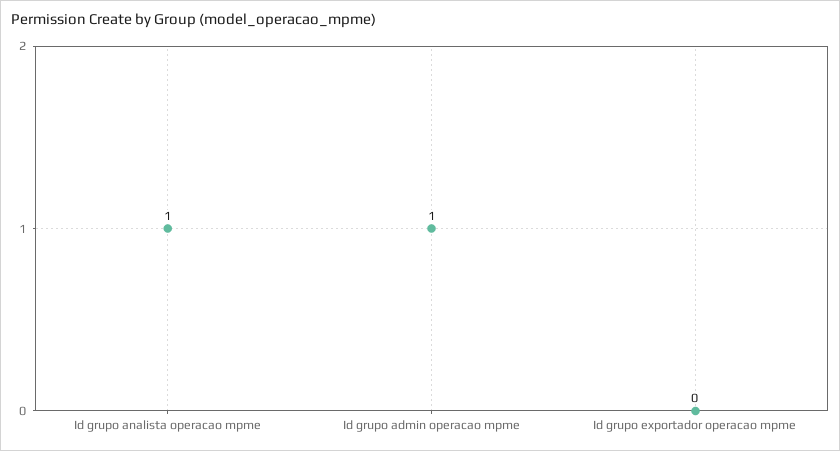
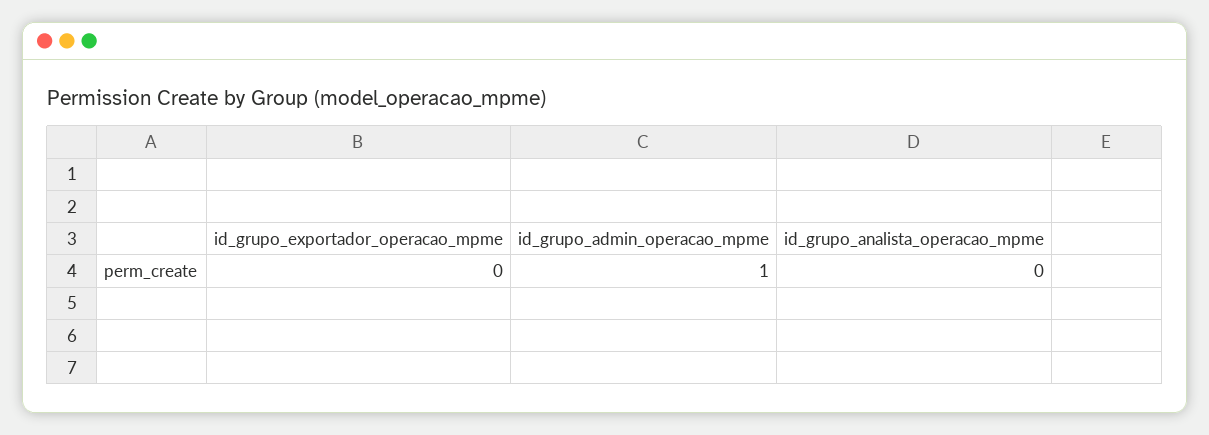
Id grupo analista operacao mpme: 1 -> 0

